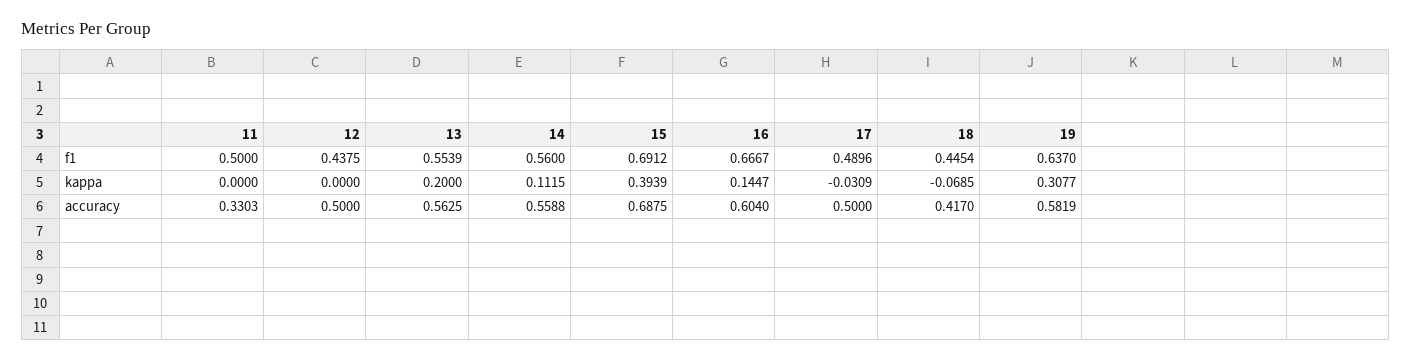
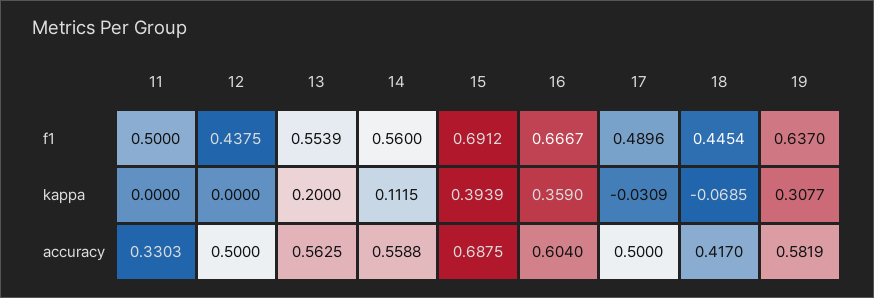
16, kappa: 0.1447 -> 0.359

